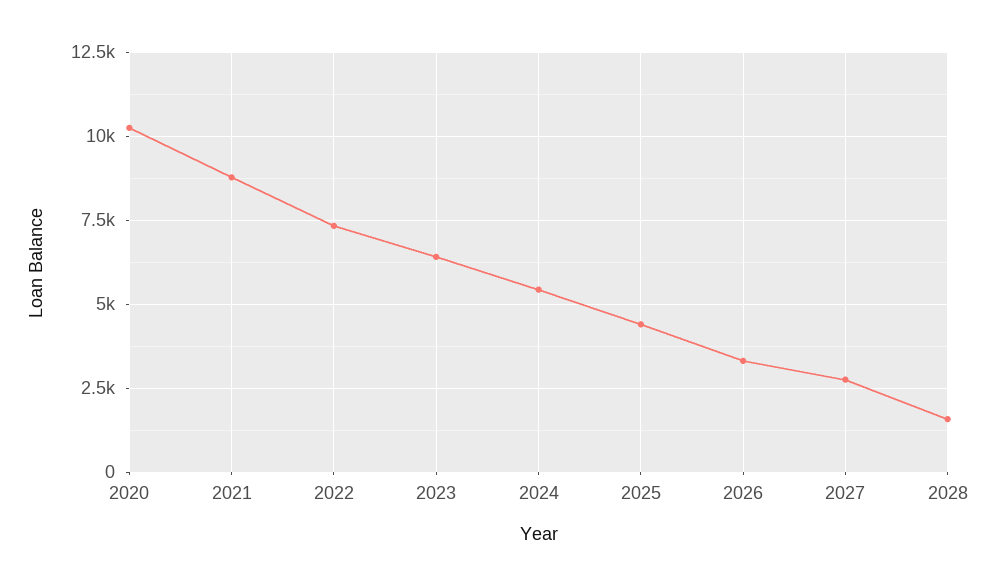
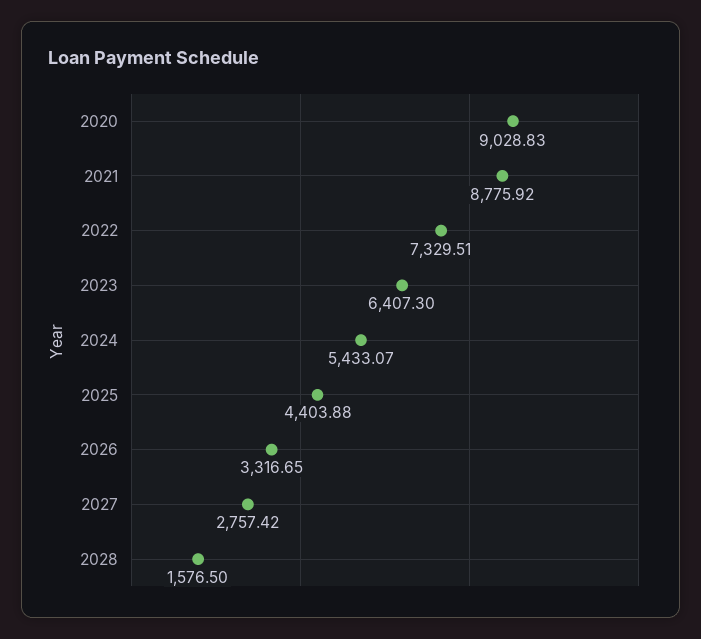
2020: 10250 -> 9028.83

